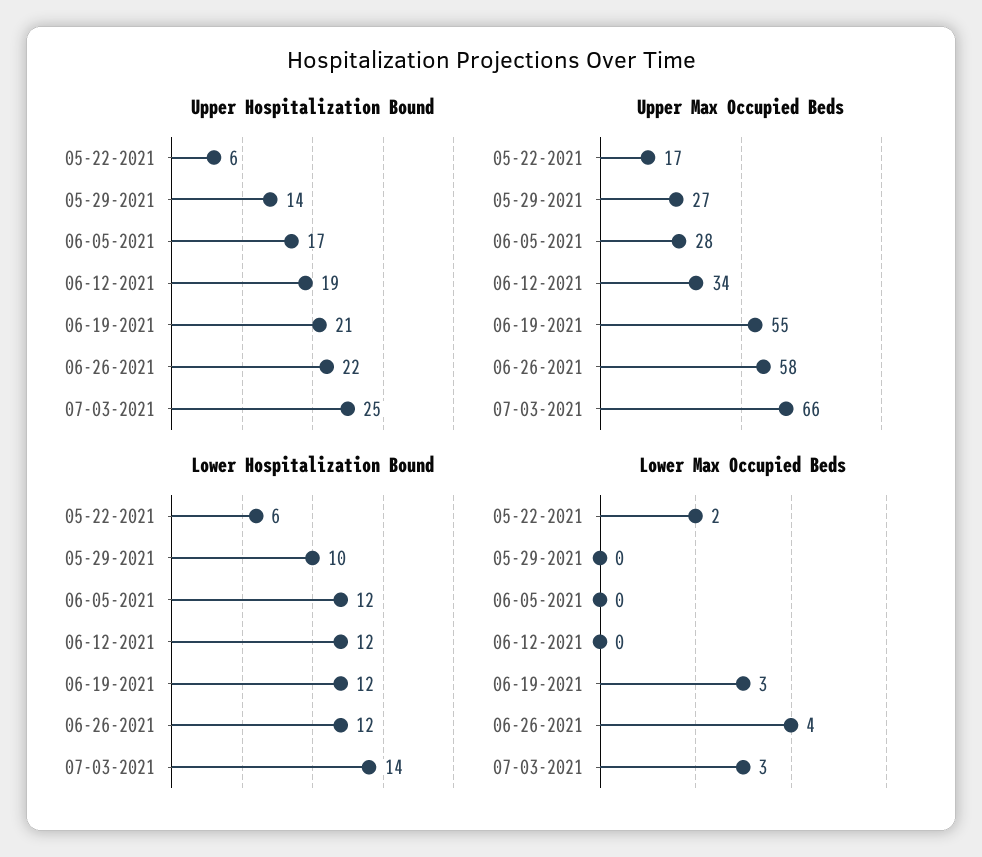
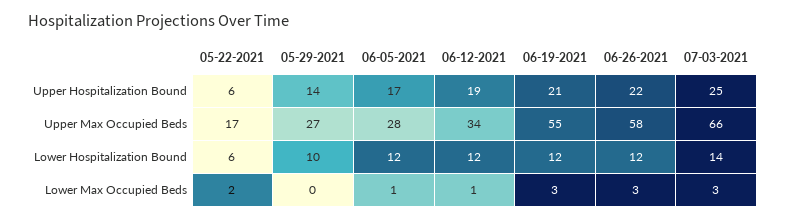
Lower Max Occupied Beds, 06-05-2021: 0 -> 1
Lower Max Occupied Beds, 06-12-2021: 0 -> 1
Lower Max Occupied Beds, 06-26-2021: 4 -> 3

